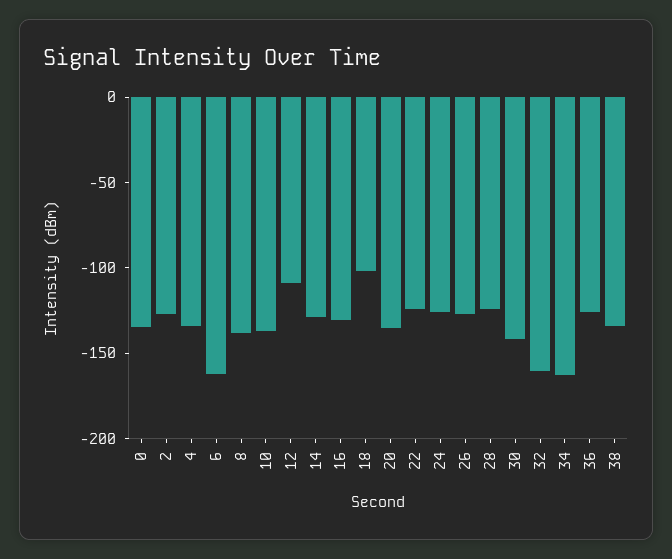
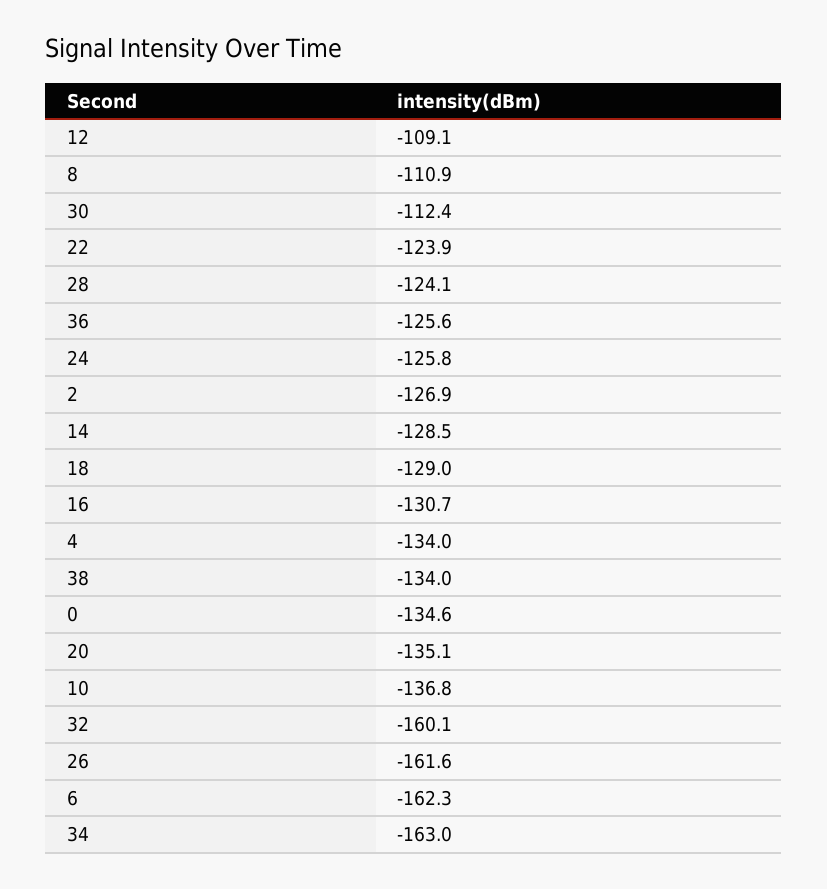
8: -140 -> -110.9
18: -100 -> -129
26: -130 -> -161.6
30: -140 -> -112.4

